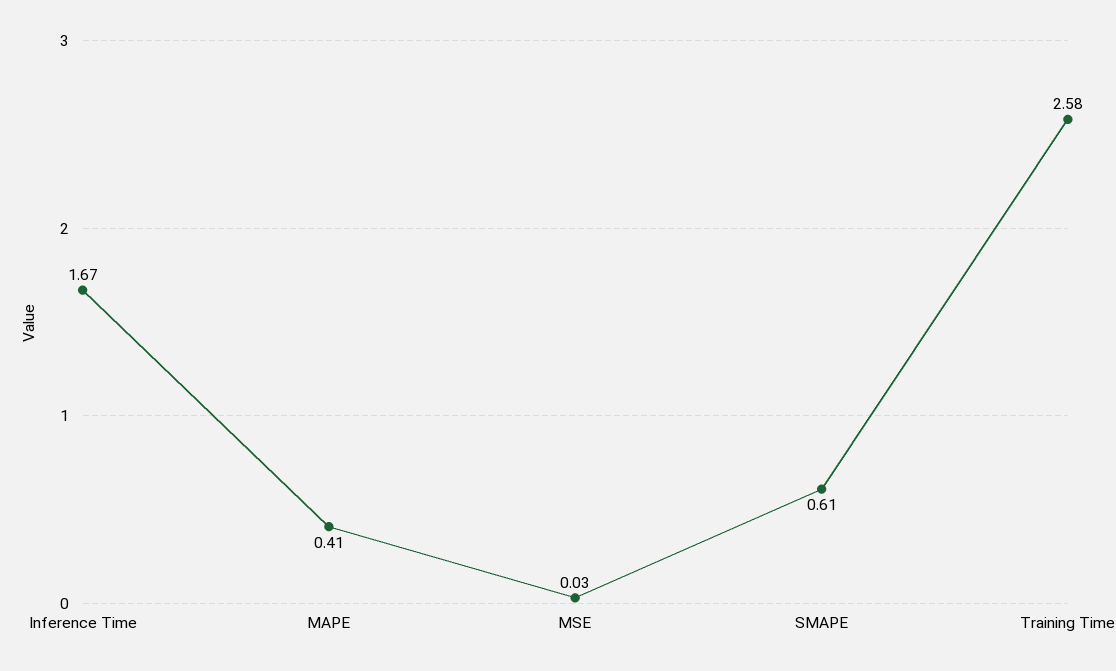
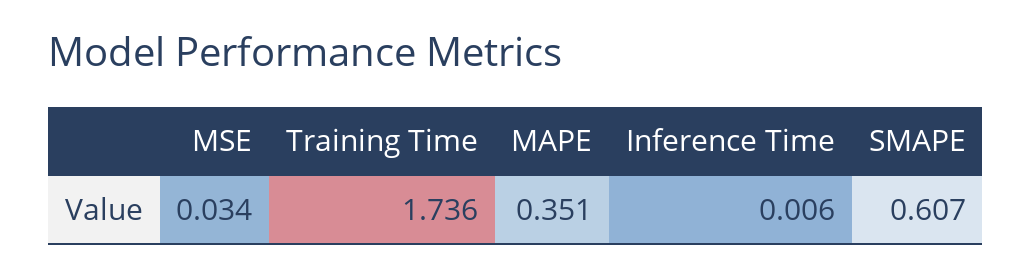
Inference Time: 1.67 -> 0.006
MAPE: 0.41 -> 0.351
Training Time: 2.58 -> 1.736

